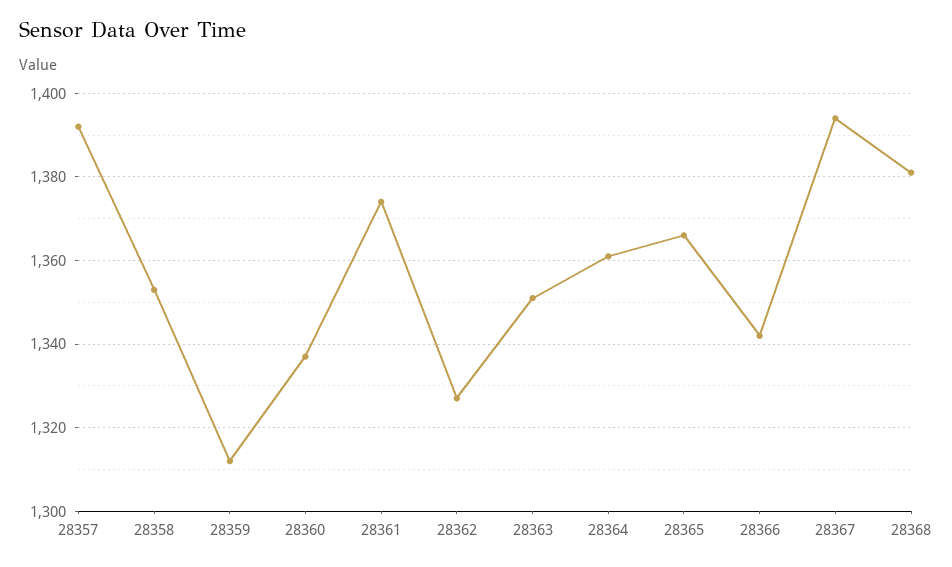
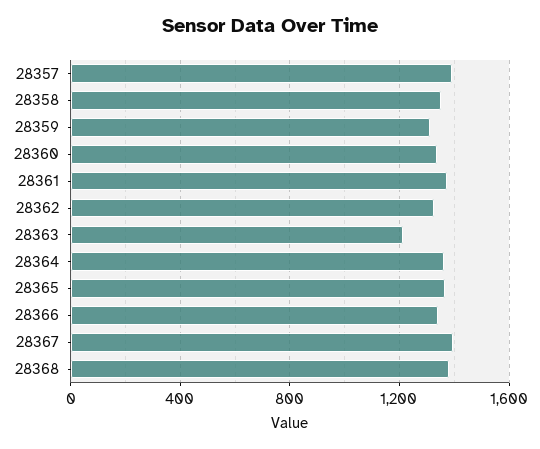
28363: 1350 -> 1200

